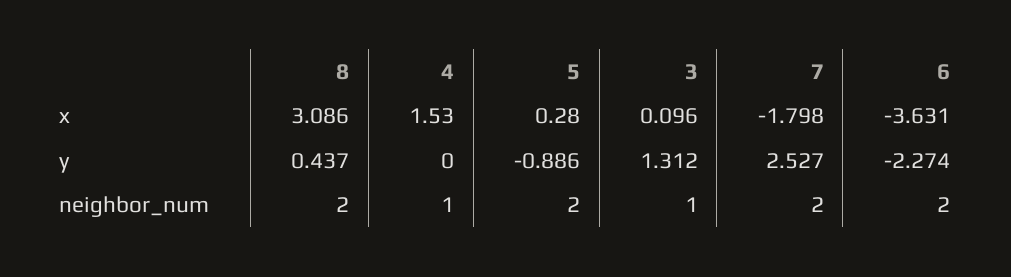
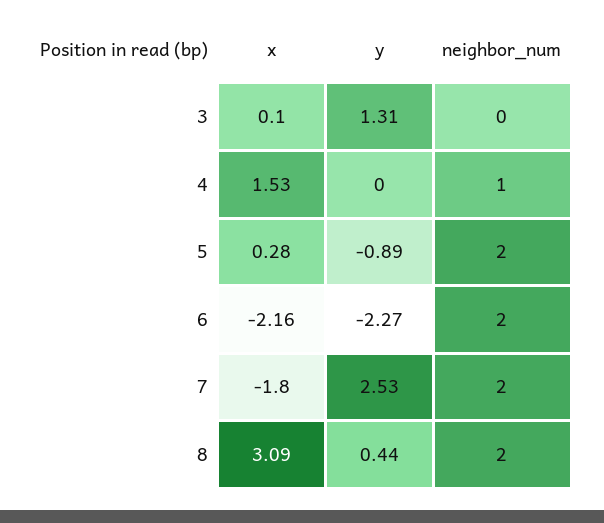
6, x: -3.631 -> -2.16
3, neighbor_num: 1 -> 0

